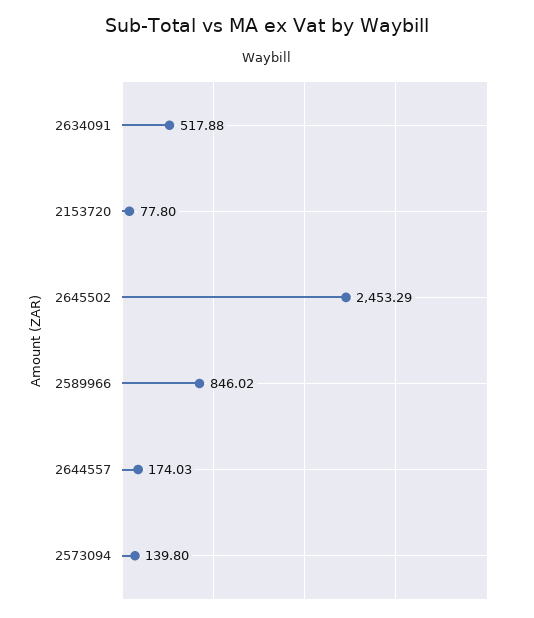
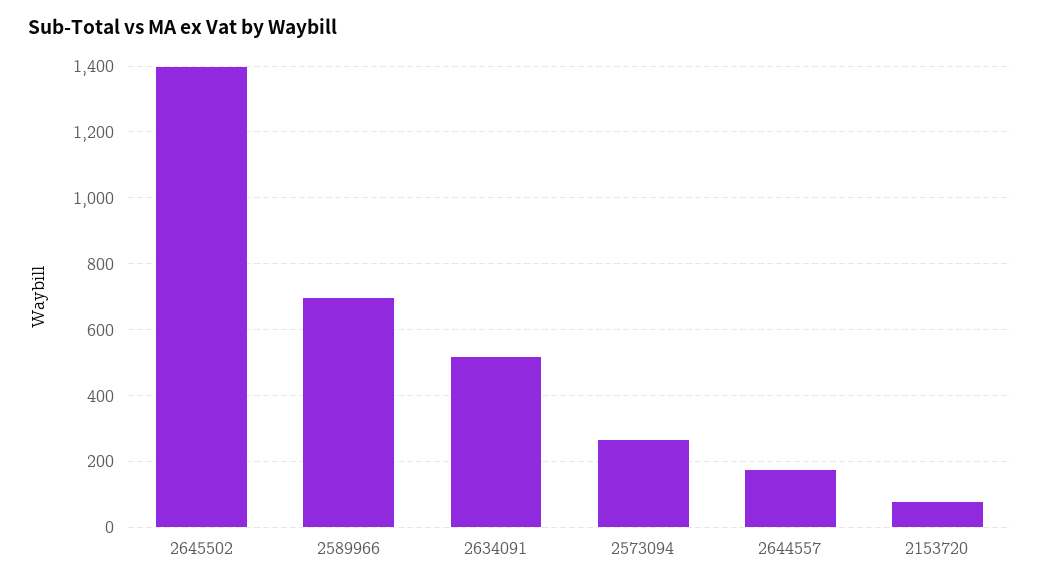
2645502: 2453.29 -> 1400
2589966: 846.02 -> 700
2573094: 139.8 -> 260

